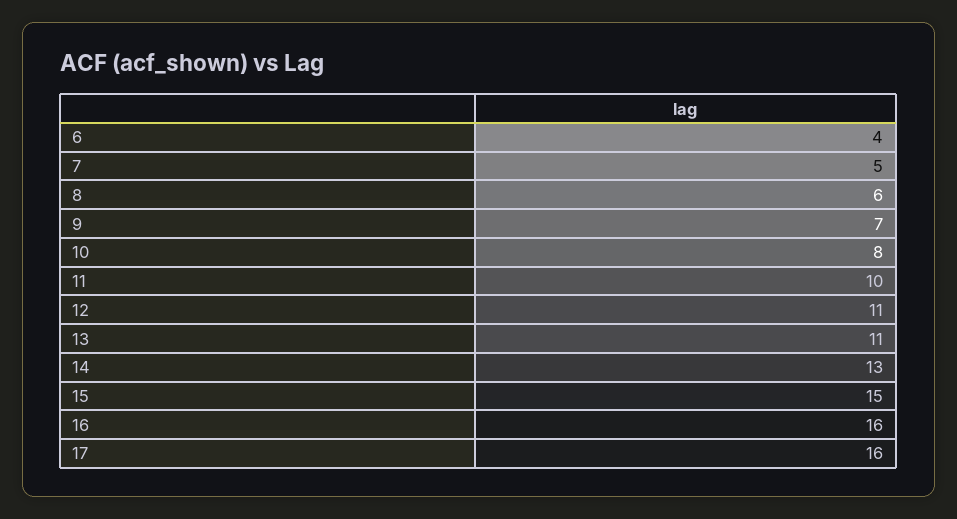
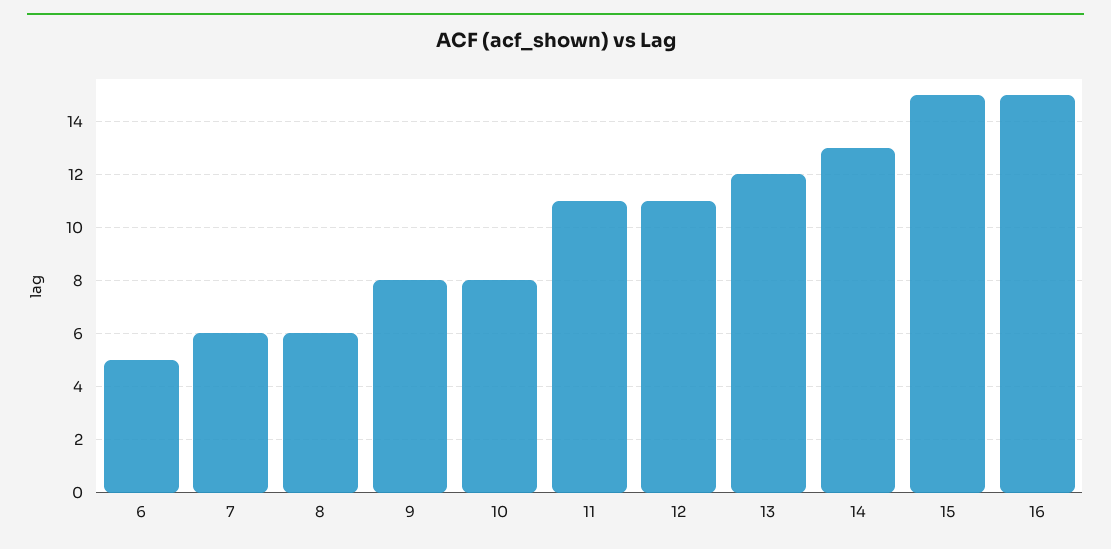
6: 4 -> 5
7: 5 -> 6
9: 7 -> 8
11: 10 -> 11
13: 11 -> 12
16: 16 -> 15
17: 16 -> none

